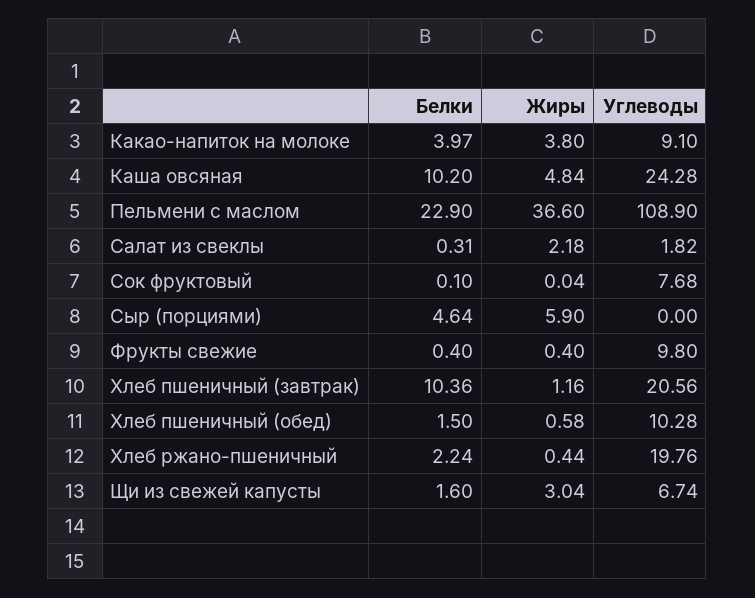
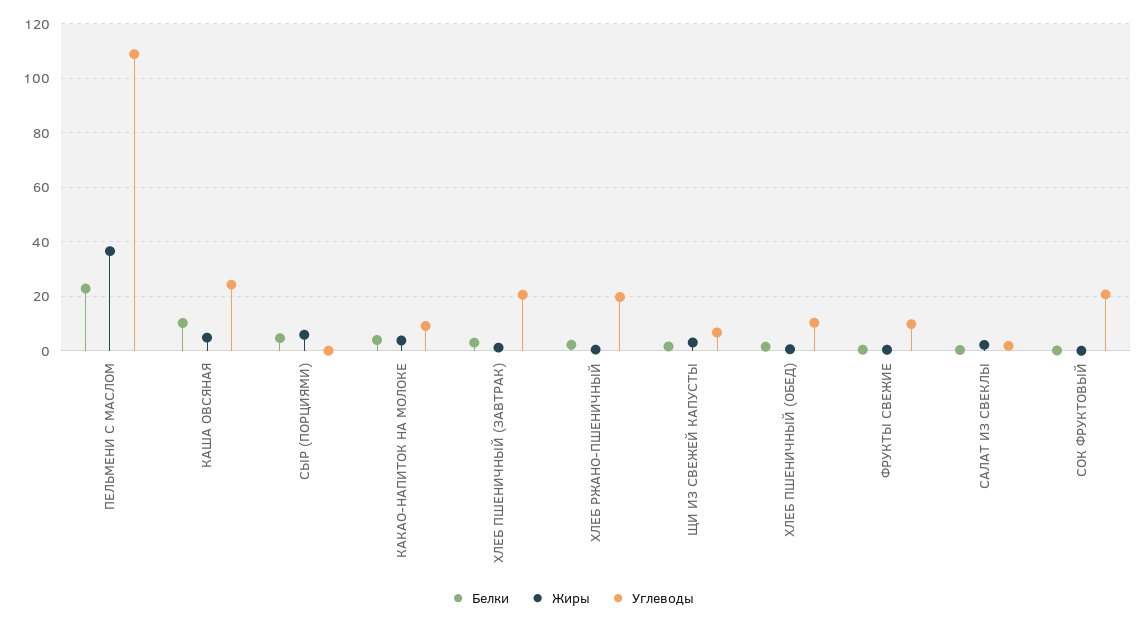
Углеводы, Сок фруктовый: 7.68 -> 20
Белки, Хлеб пшеничный (завтрак): 10.36 -> 2.5

